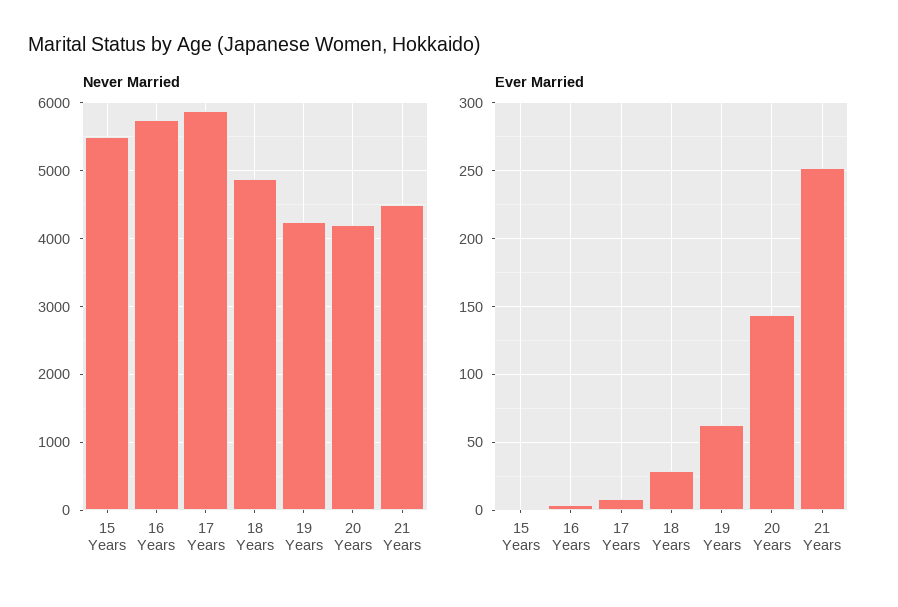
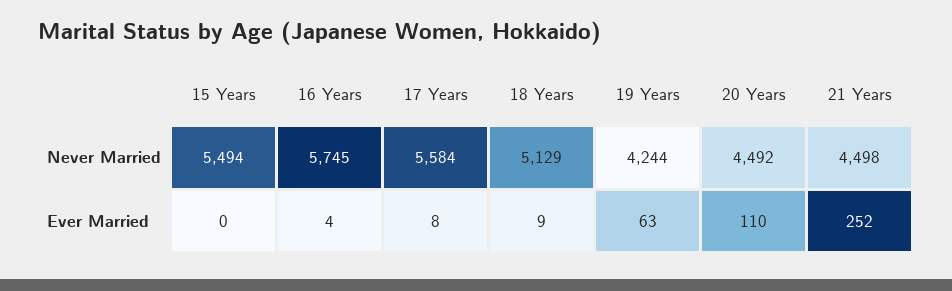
Never Married, 17 Years: 5900 -> 5584
Never Married, 18 Years: 4900 -> 5129
Never Married, 20 Years: 4200 -> 4492
Ever Married, 18 Years: 30 -> 9
Ever Married, 20 Years: 145 -> 110

